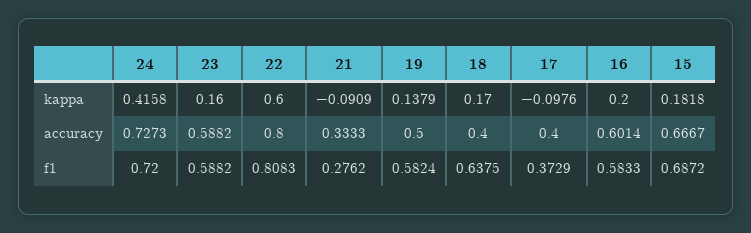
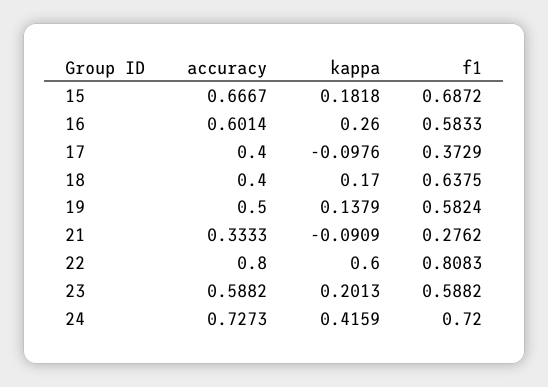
24, kappa: 0.4158 -> 0.4159
23, kappa: 0.16 -> 0.2013
16, kappa: 0.2 -> 0.26

